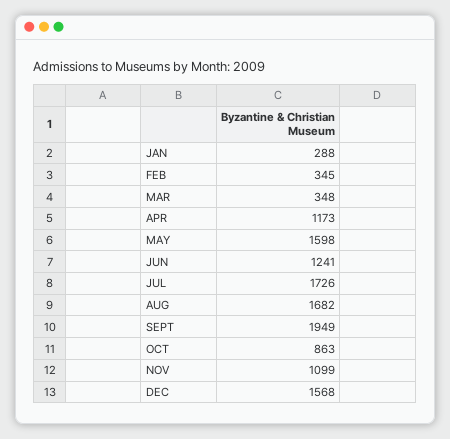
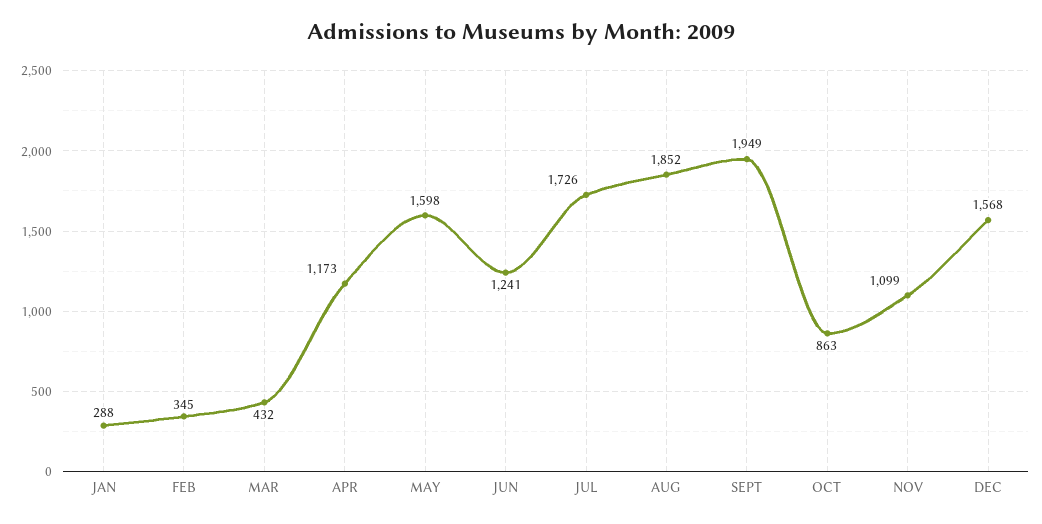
MAR: 348 -> 432
AUG: 1682 -> 1852

